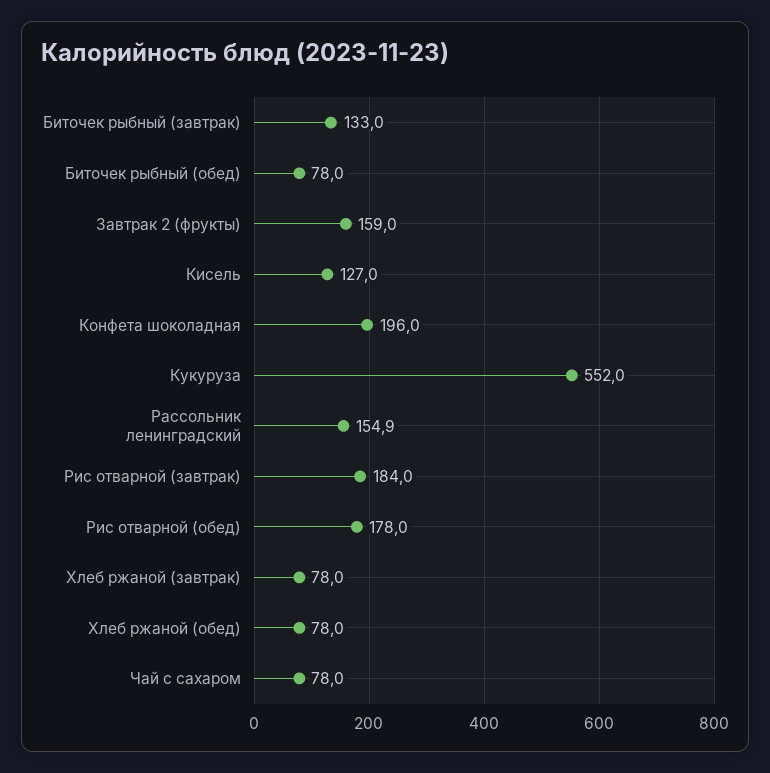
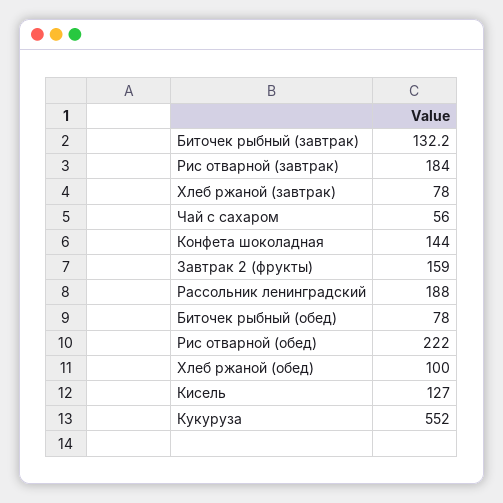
Биточек рыбный (завтрак): 133 -> 132.2
Конфета шоколадная: 196 -> 144
Рассольник ленинградский: 154.9 -> 188
Рис отварной (обед): 178 -> 222
Хлеб ржаной (обед): 78 -> 100
Чай с сахаром: 78 -> 56

